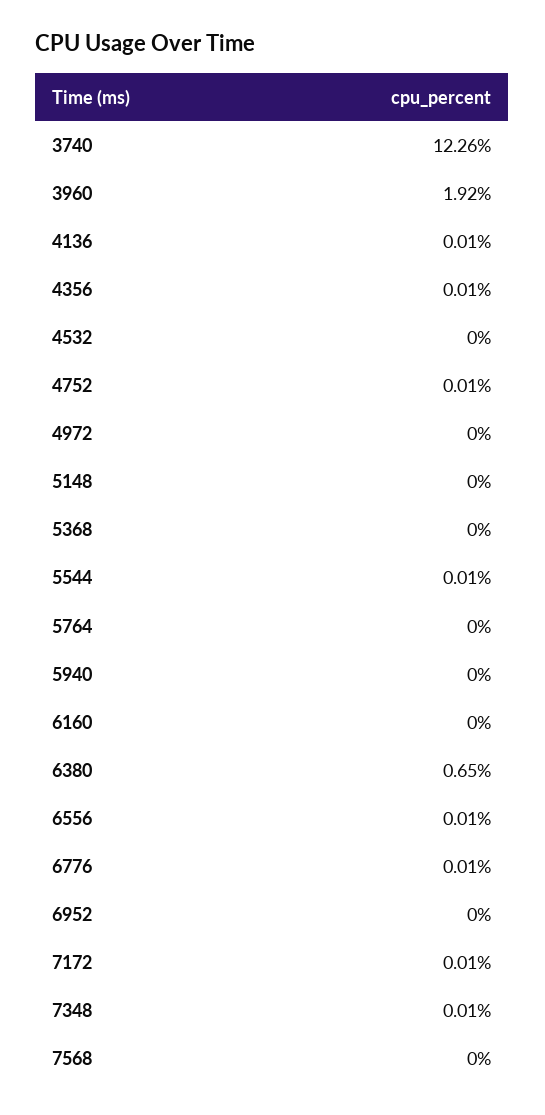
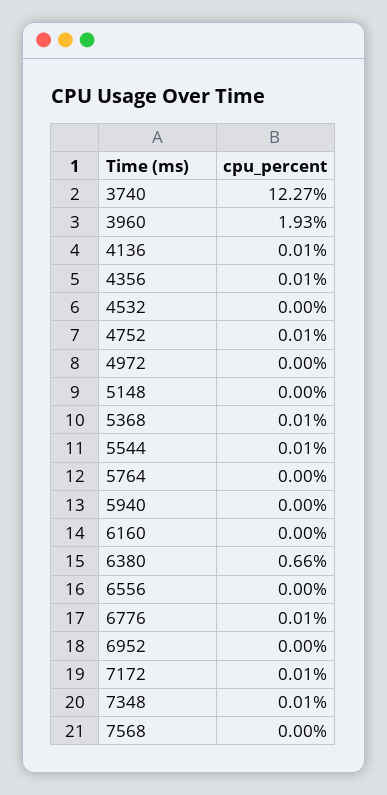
3740: 12.26 -> 12.27
3960: 1.92 -> 1.93
5368: 0 -> 0.01
6380: 0.65 -> 0.66
6556: 0.01 -> 0

